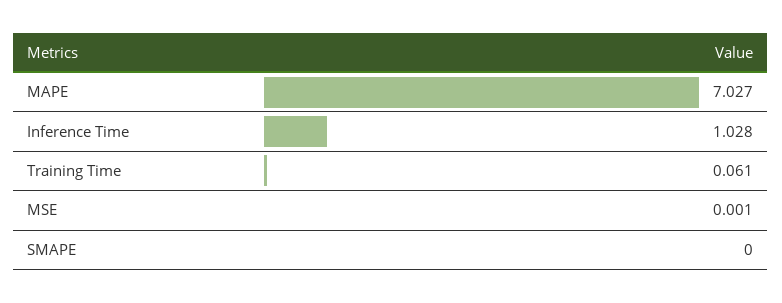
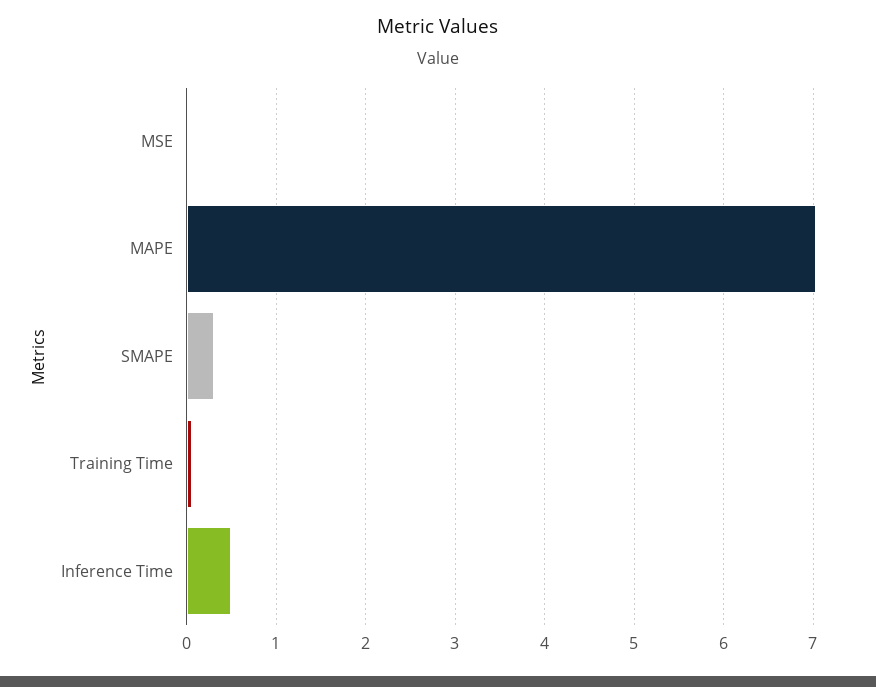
Inference Time: 1.028 -> 0.5
SMAPE: 0 -> 0.3

